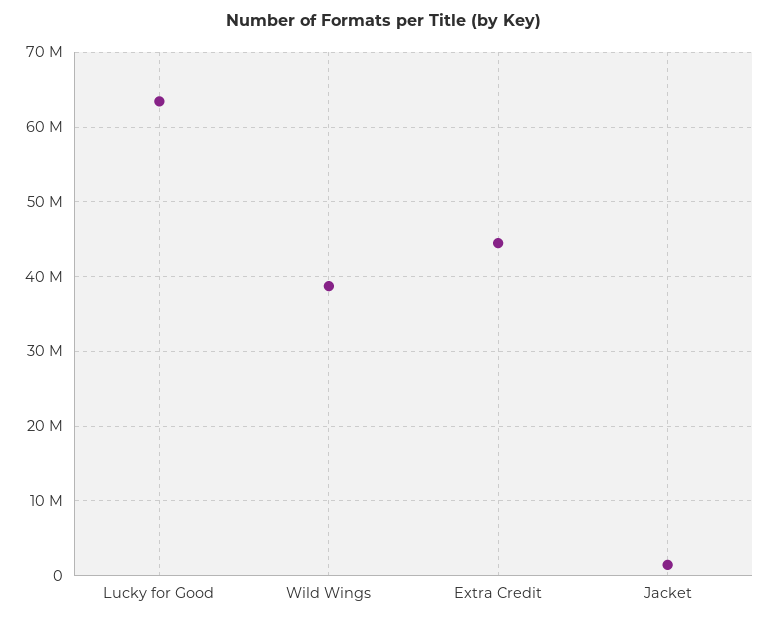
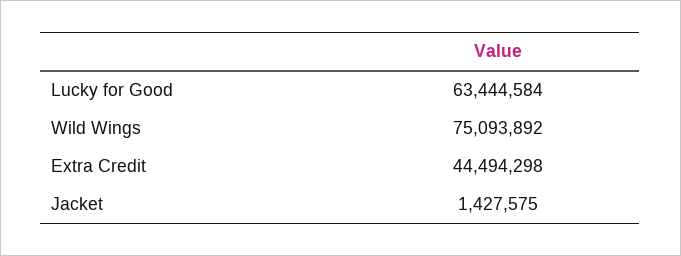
Wild Wings: 39000000 -> 75093892

